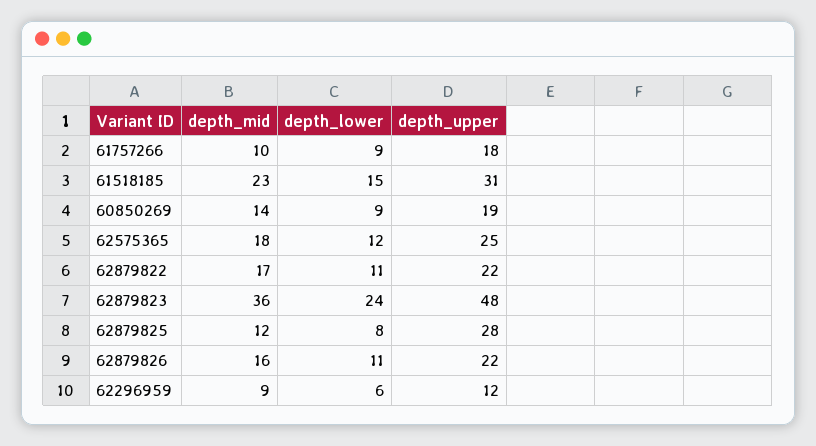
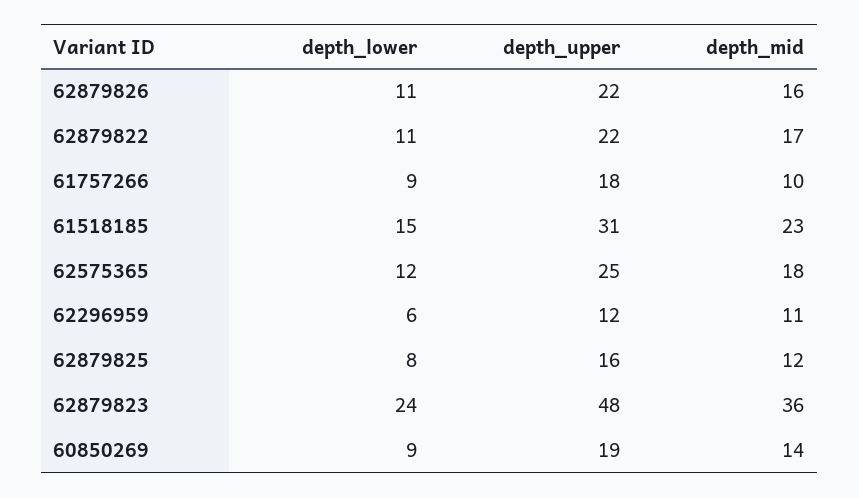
depth_upper, 62879825: 28 -> 16
depth_mid, 62296959: 9 -> 11

